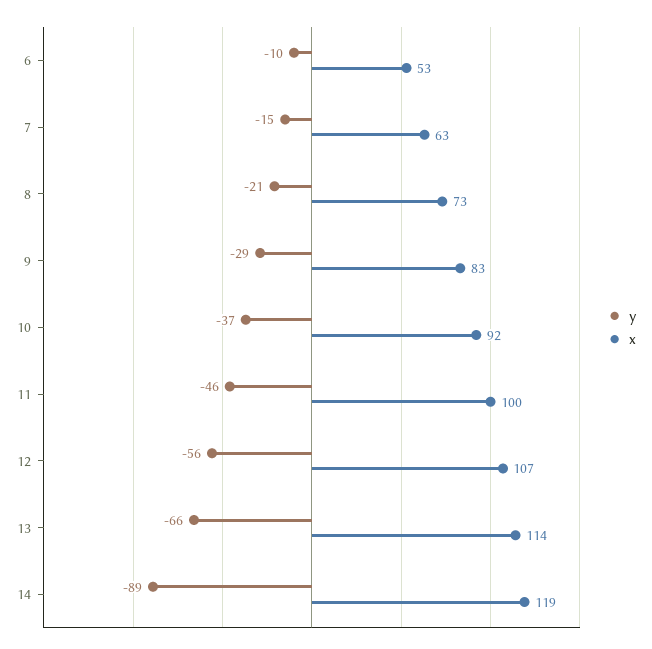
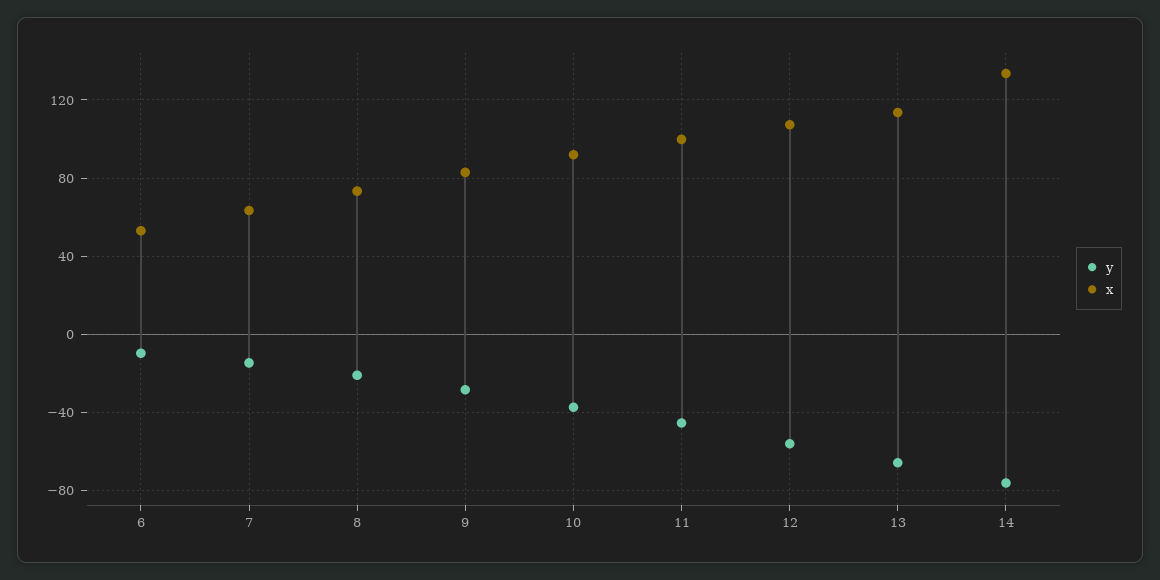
y, 14: -89 -> -75
x, 14: 119 -> 135

